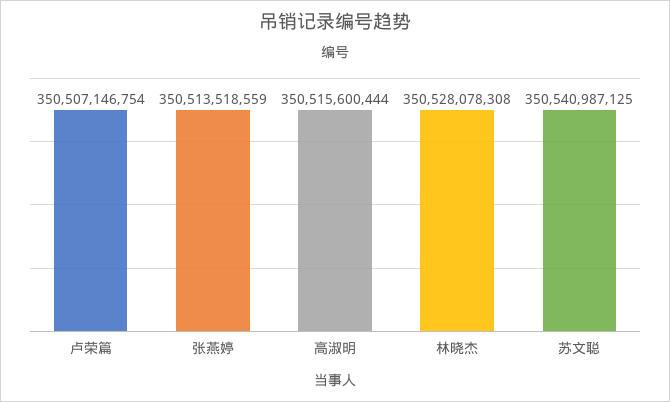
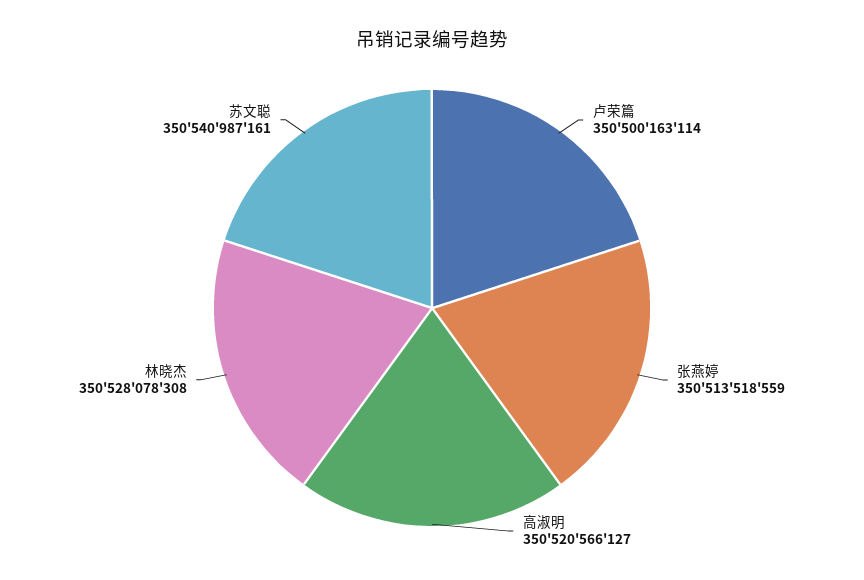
卢荣篇: 350507146754 -> 350500163114
高淑明: 350515600444 -> 350520566127
苏文聪: 350540987125 -> 350540987161

